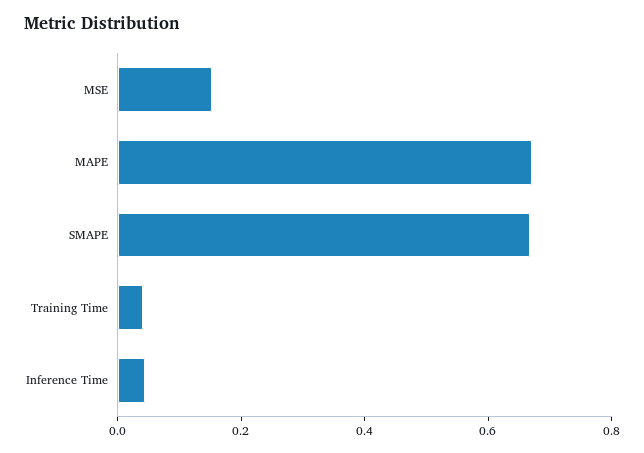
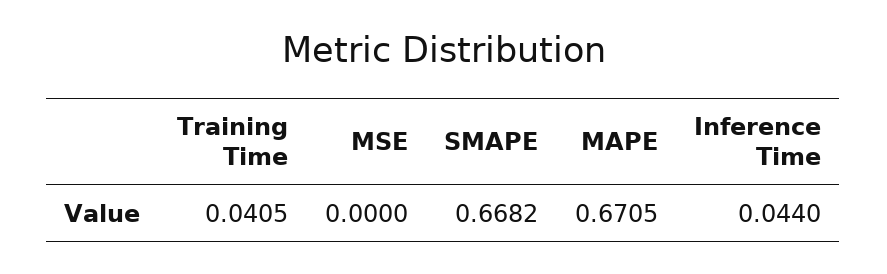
MSE: 0.15 -> 0

